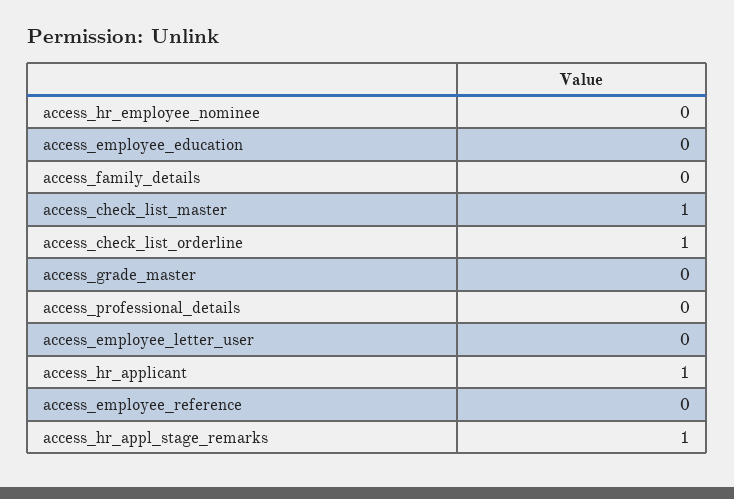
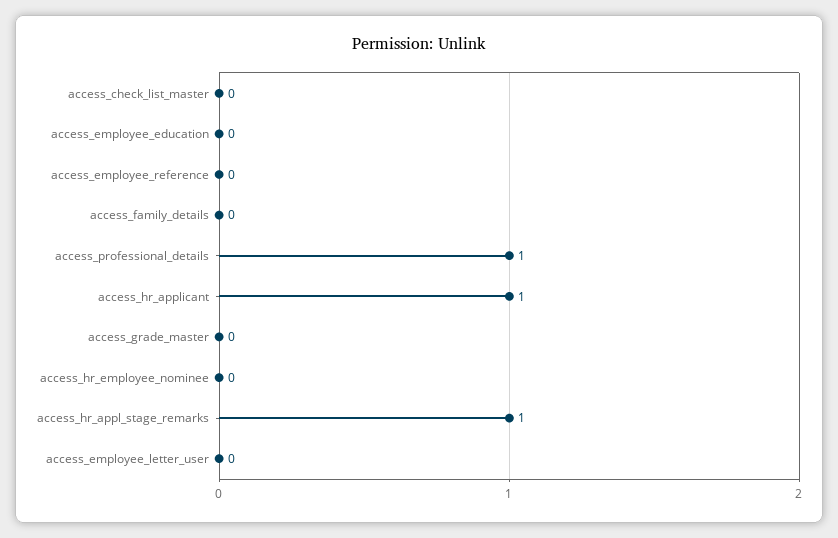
access_check_list_master: 1 -> 0
access_check_list_orderline: 1 -> none
access_professional_details: 0 -> 1

